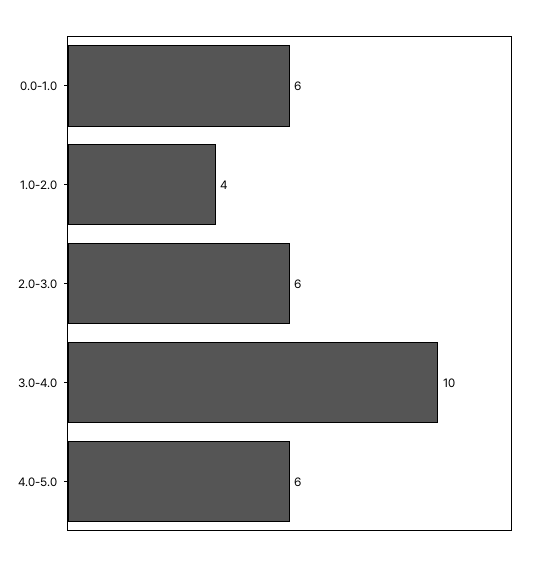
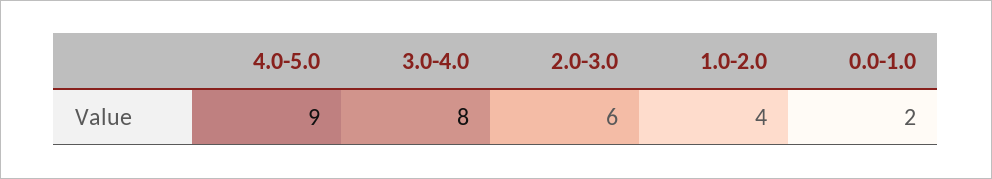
0.0-1.0: 6 -> 2
3.0-4.0: 10 -> 8
4.0-5.0: 6 -> 9

